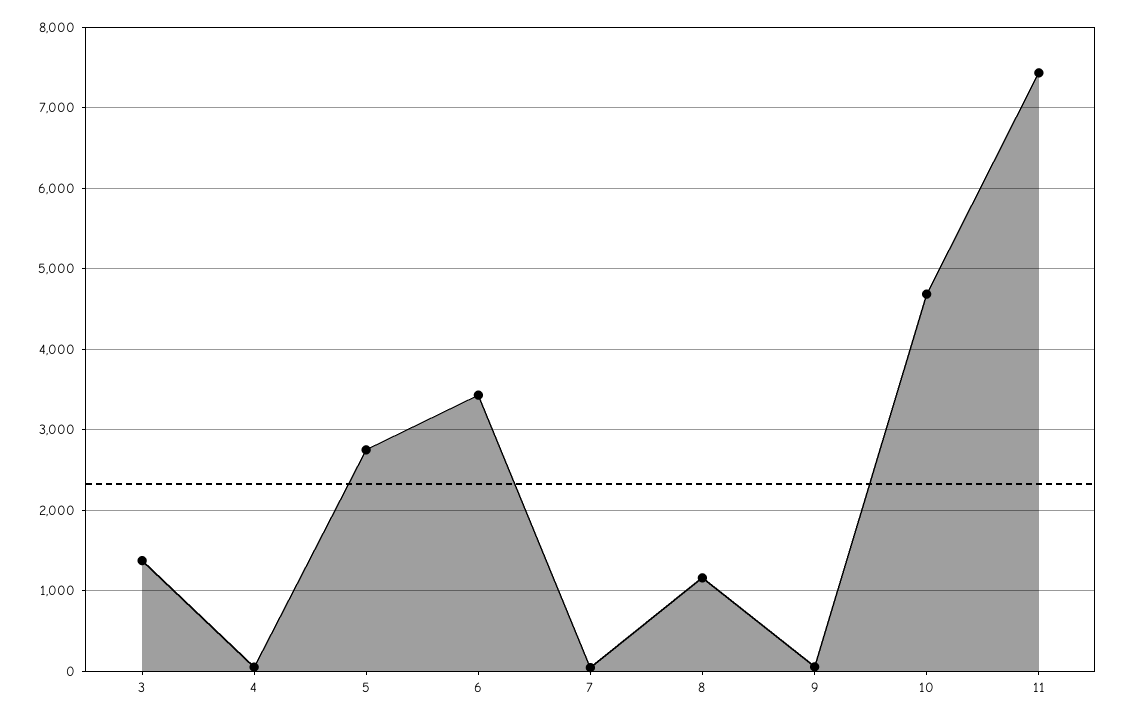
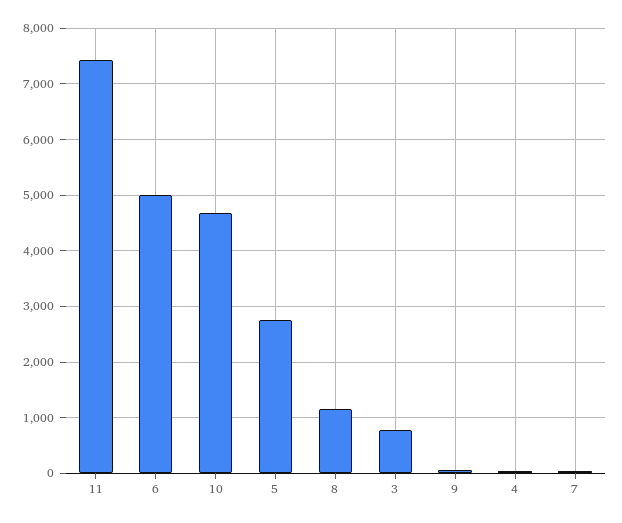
3: 1400 -> 800
6: 3400 -> 5000

